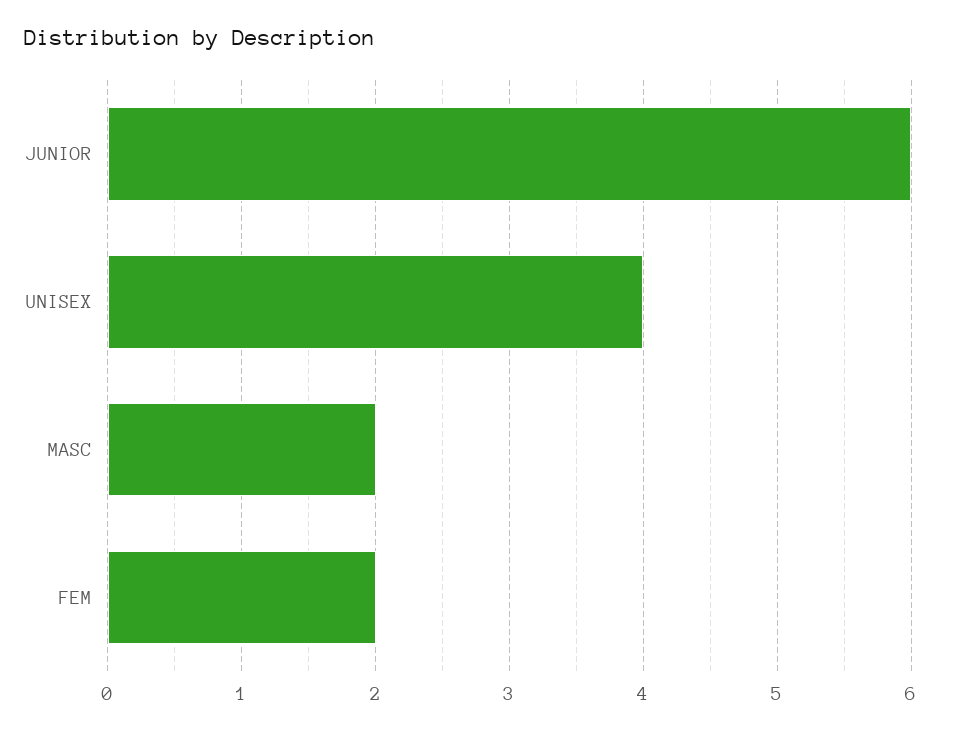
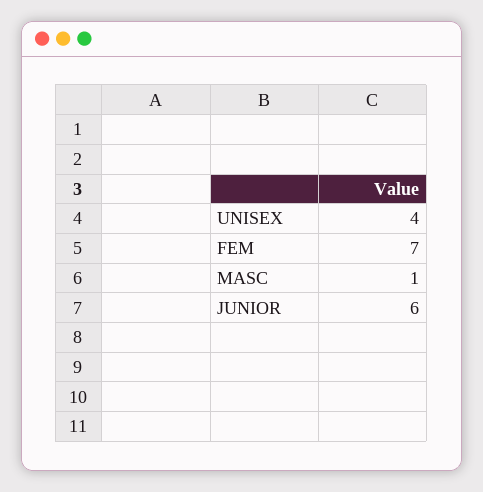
MASC: 2 -> 1
FEM: 2 -> 7

